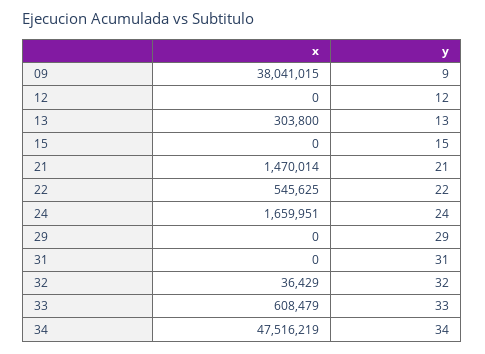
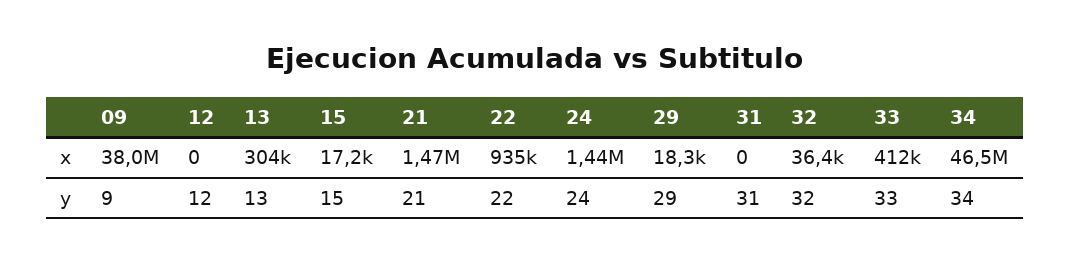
x, 15: 0 -> 17200
x, 22: 545625 -> 935000
x, 24: 1659951 -> 1440000
x, 29: 0 -> 18300
x, 33: 608479 -> 412000
x, 34: 47516219 -> 46500000

